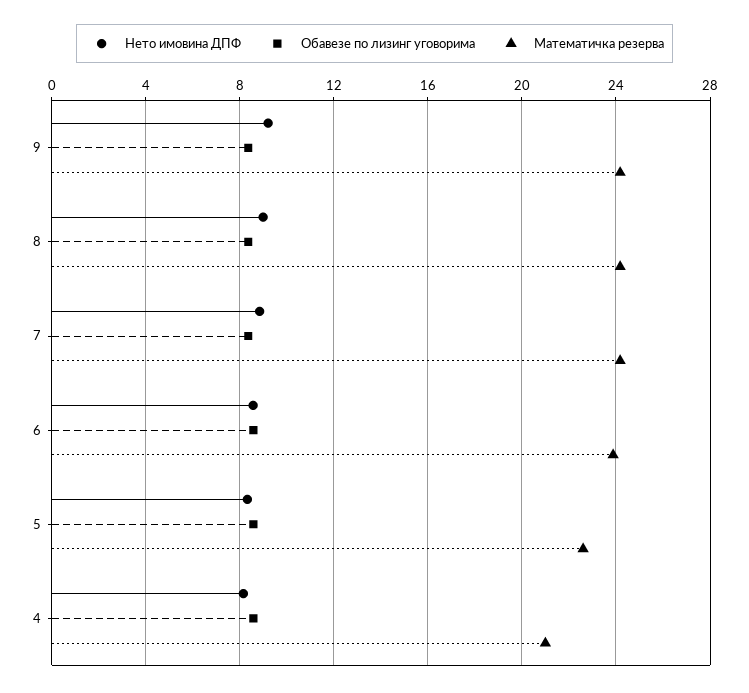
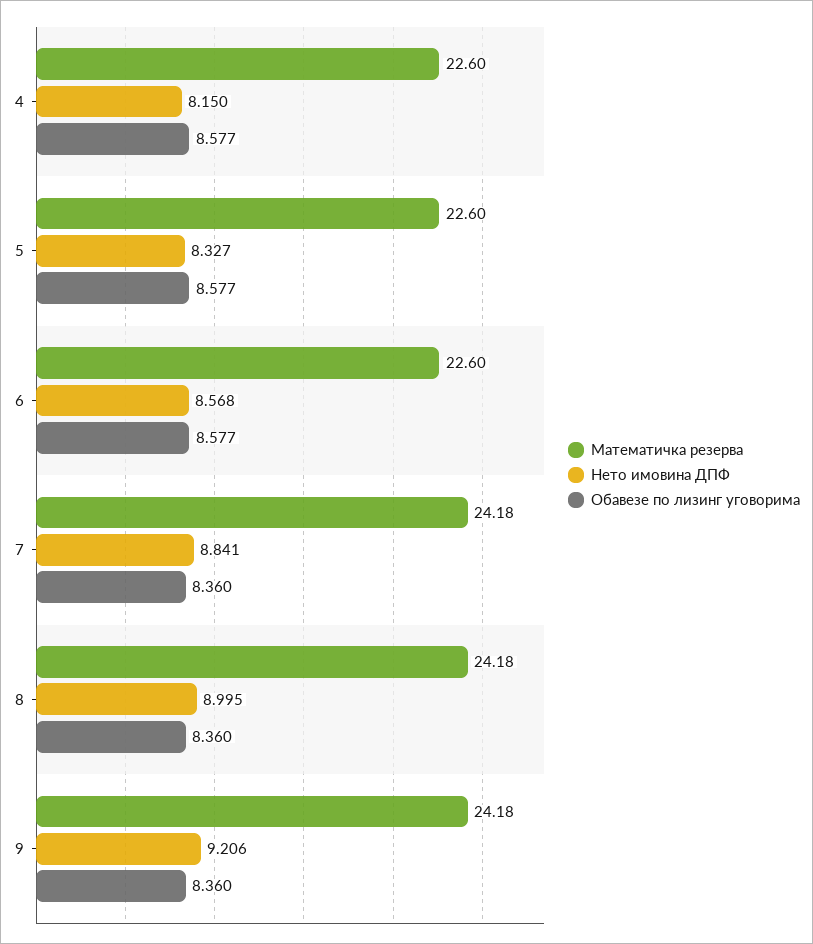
Математичка резерва, 6: 24 -> 22.6
Математичка резерва, 4: 21 -> 22.6

